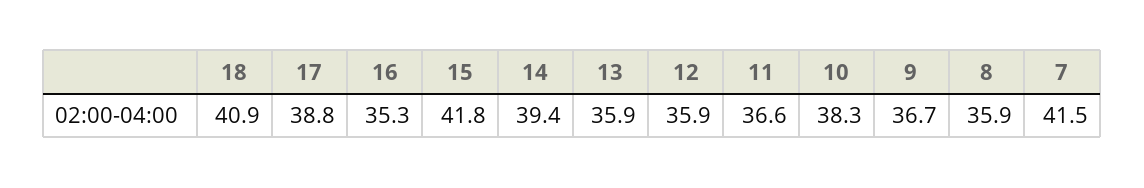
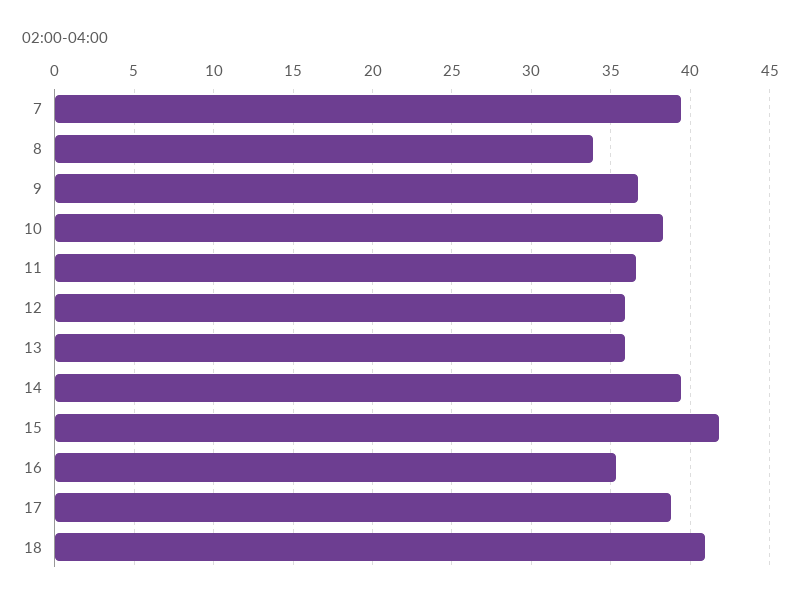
8: 35.9 -> 34
7: 41.5 -> 39.5

